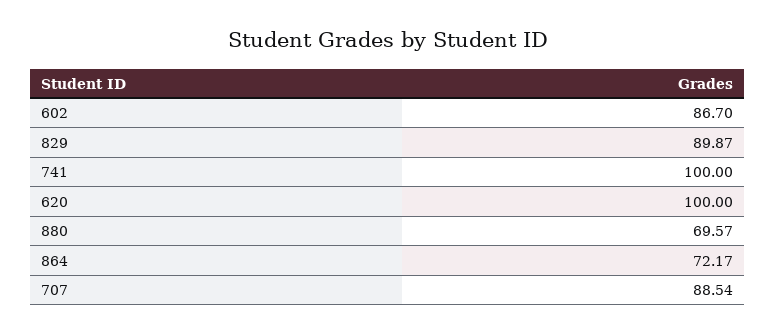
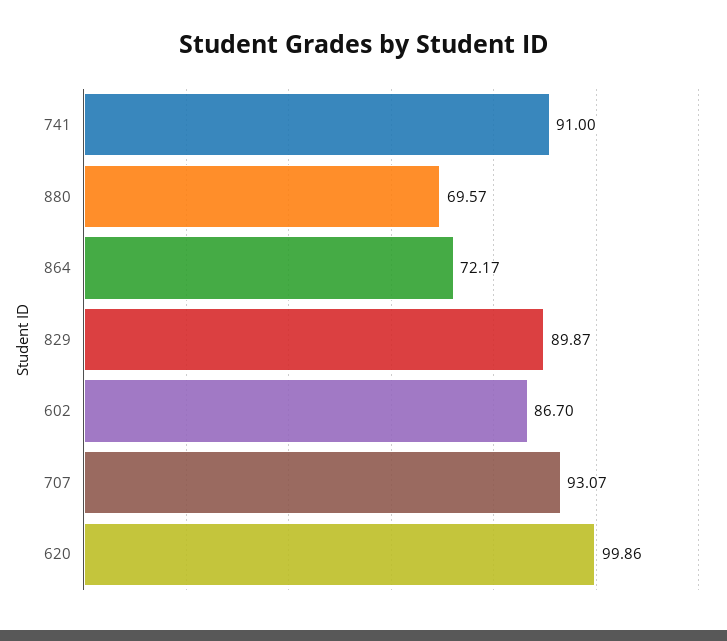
741: 100 -> 91
620: 100 -> 99.86
707: 88.54 -> 93.07

